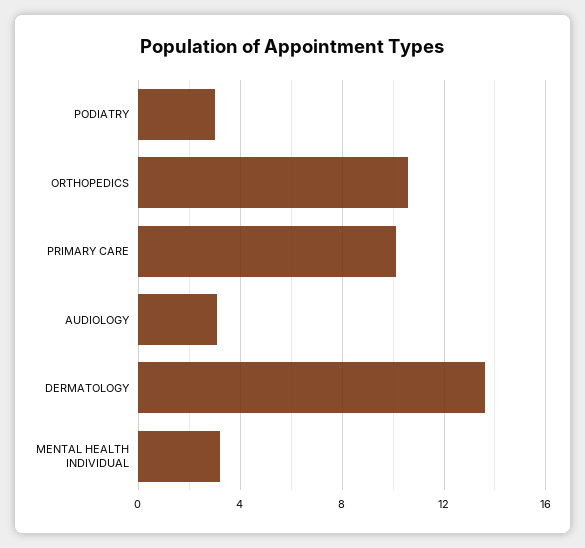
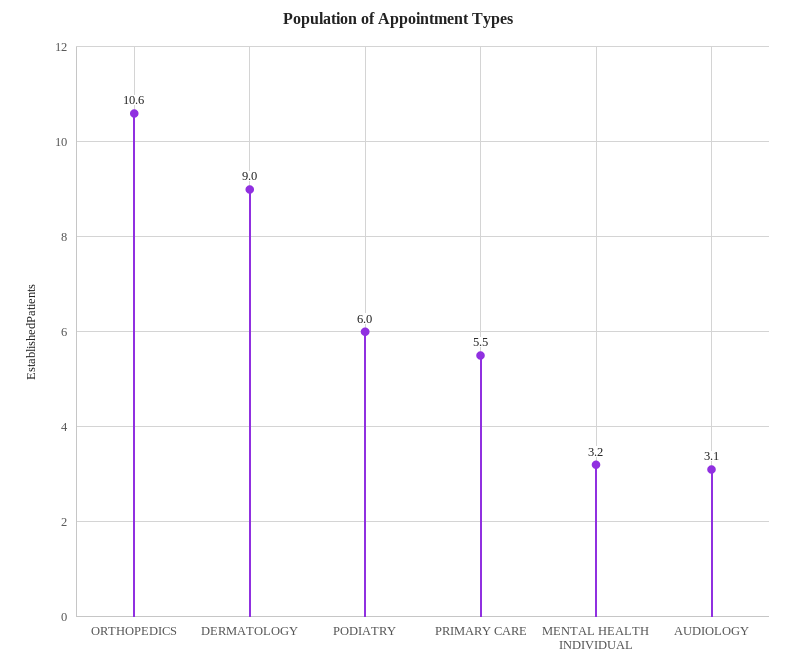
PODIATRY: 3 -> 6
PRIMARY CARE: 10 -> 5.5
DERMATOLOGY: 13.5 -> 9

